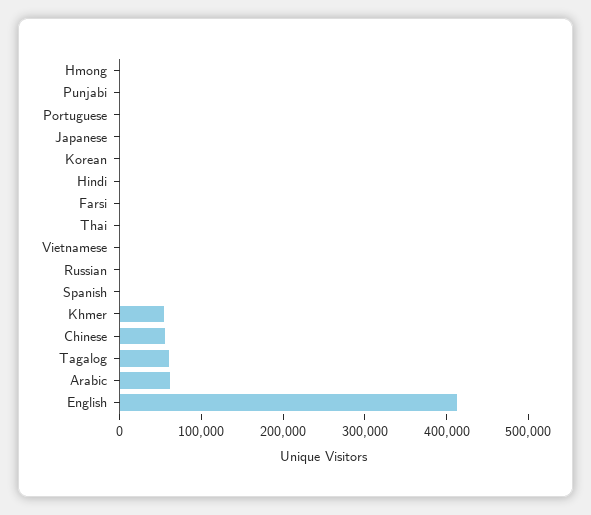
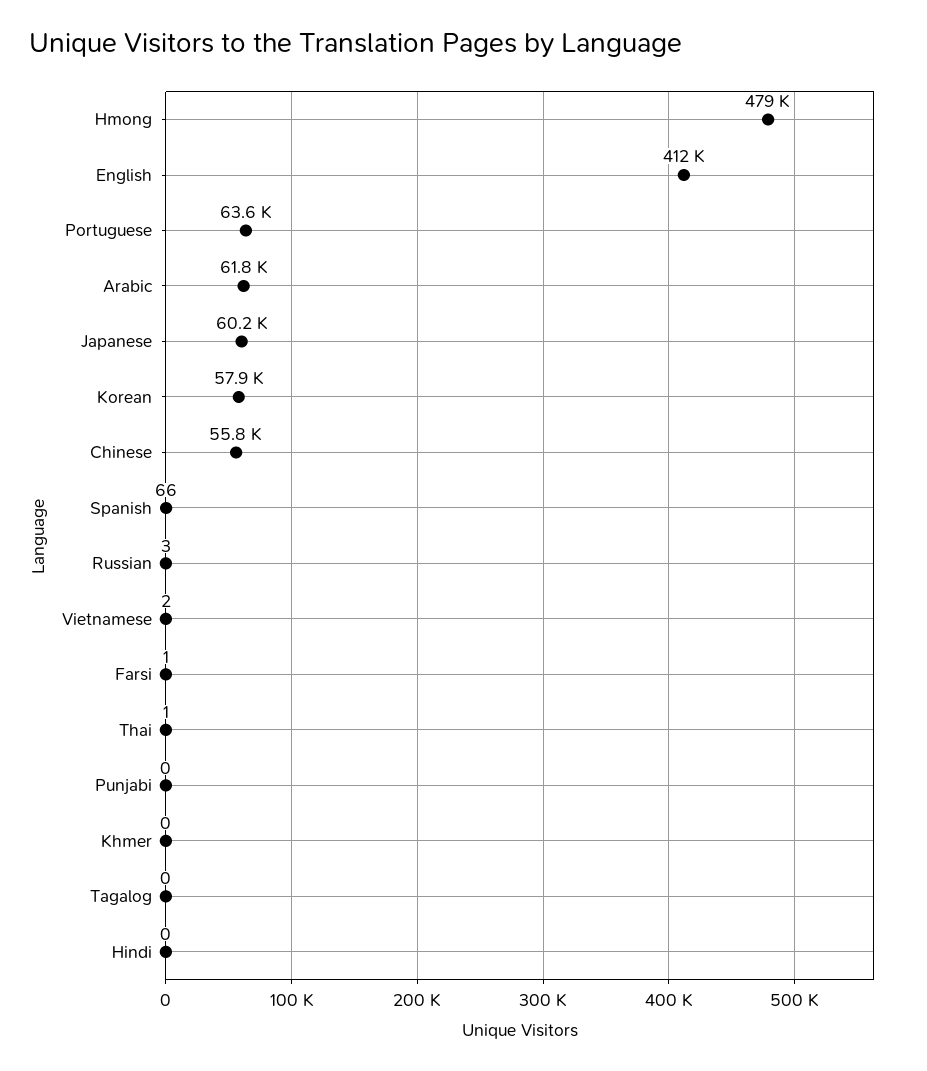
Hmong: 0 -> 479000
Portuguese: 0 -> 63600
Japanese: 0 -> 60200
Korean: 0 -> 57900
Khmer: 60000 -> 0
Tagalog: 60000 -> 0

